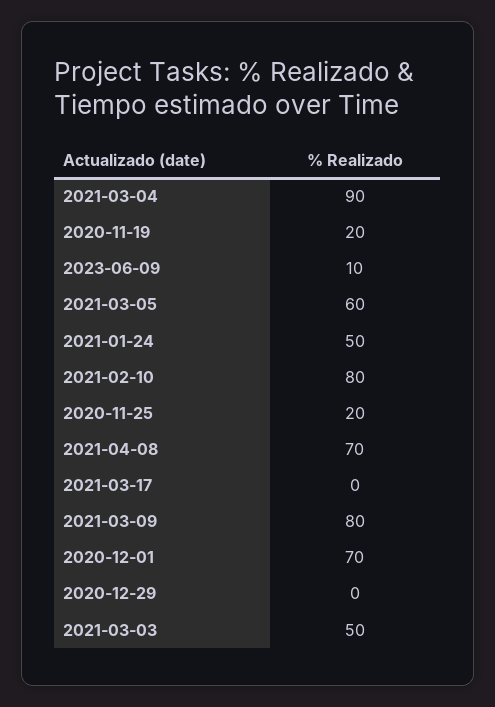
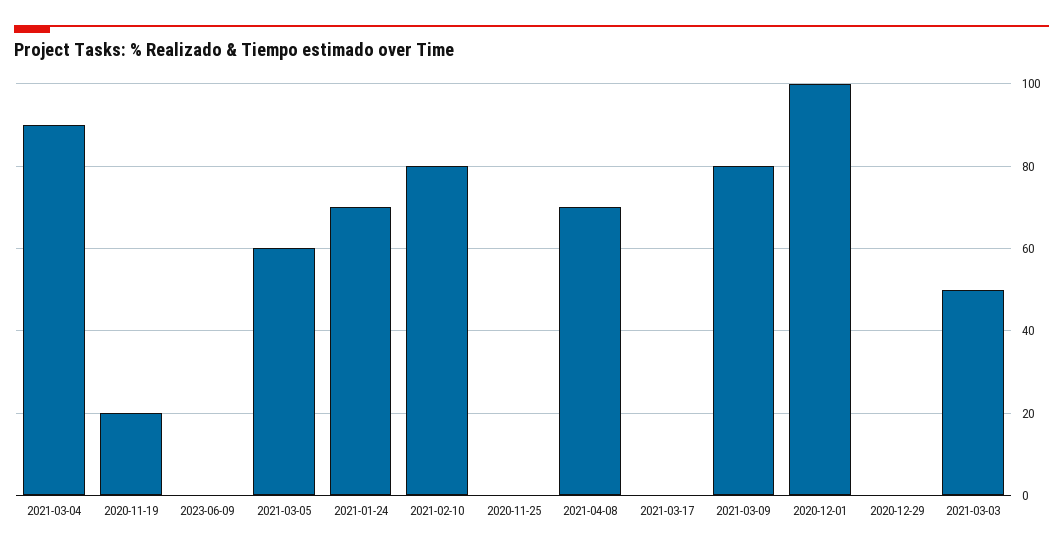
2023-06-09: 10 -> 0
2021-01-24: 50 -> 70
2020-11-25: 20 -> 0
2020-12-01: 70 -> 100

